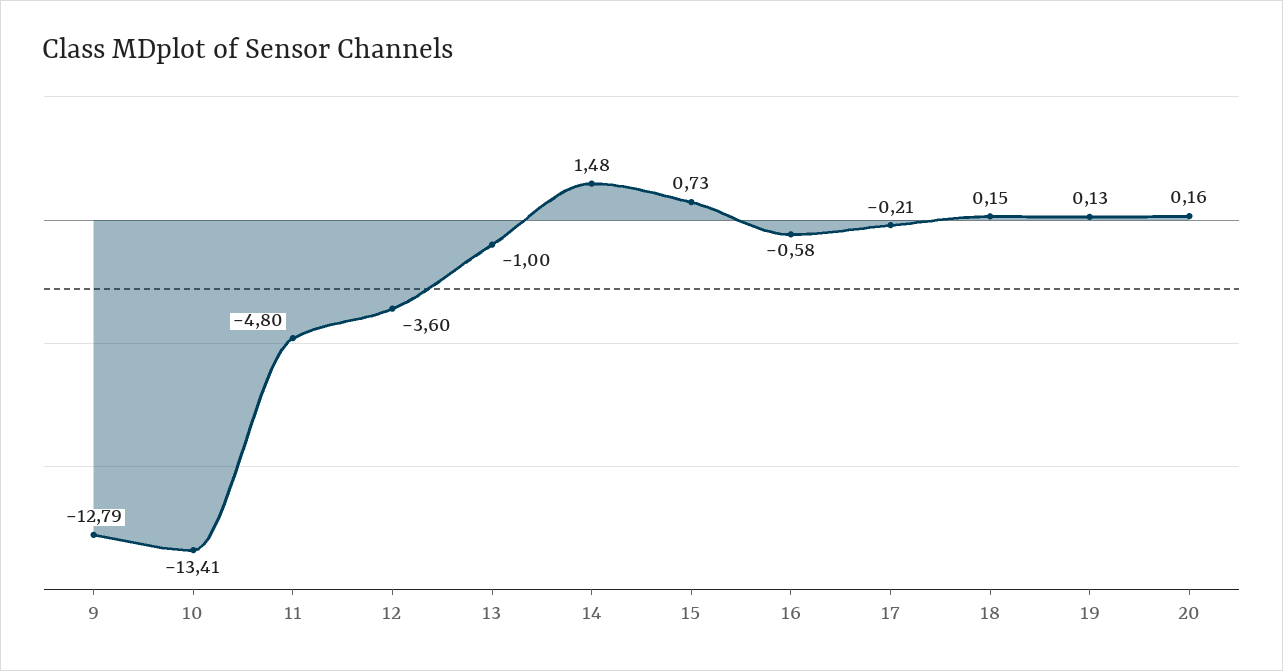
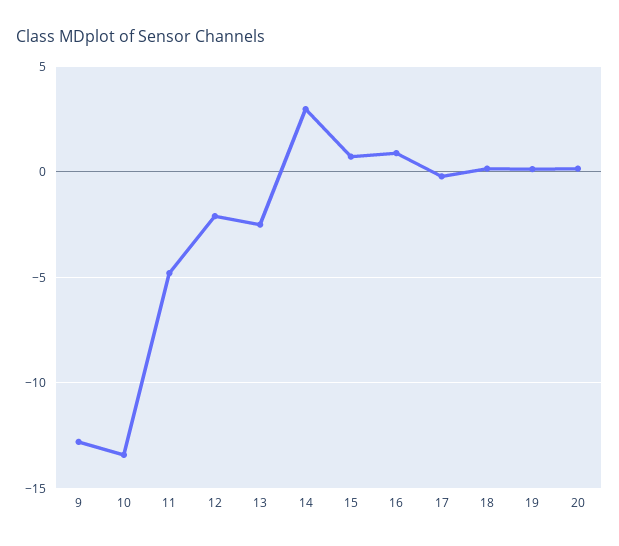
12: -3.6 -> -2
13: -1 -> -2.5
14: 1.48 -> 3
16: -0.58 -> 1

